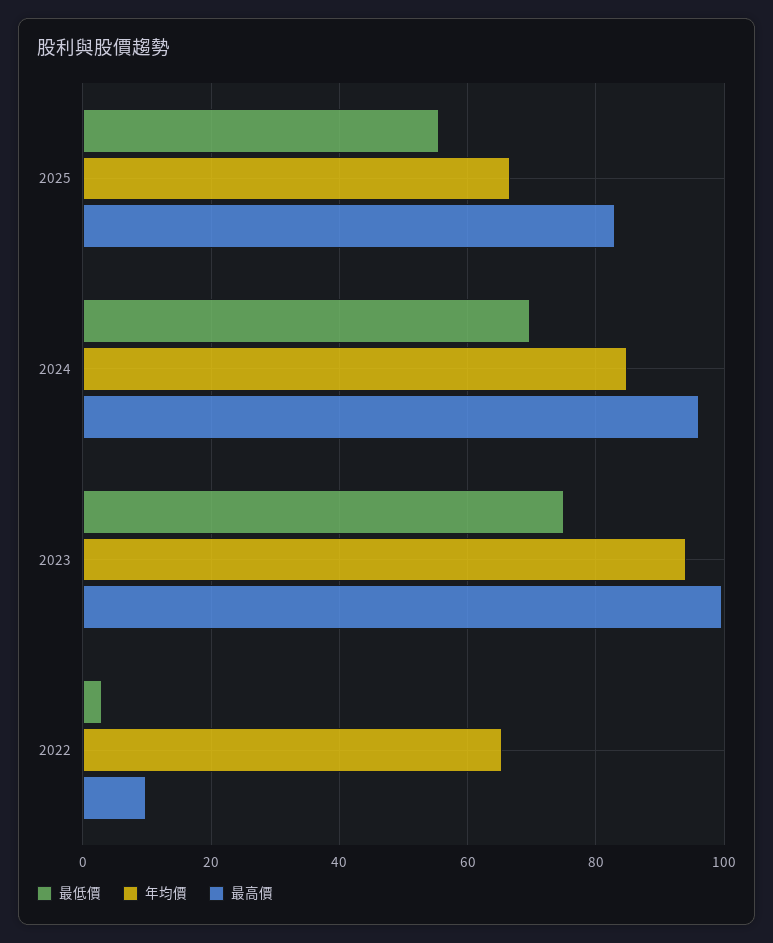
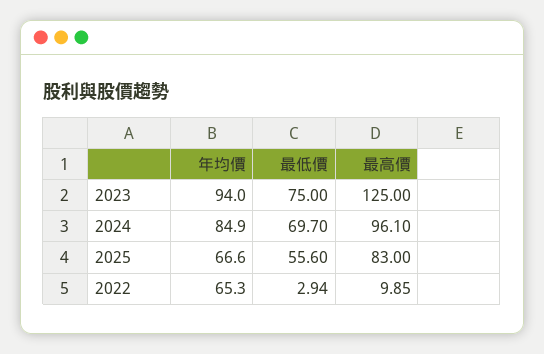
最高價, 2023: 100 -> 125

